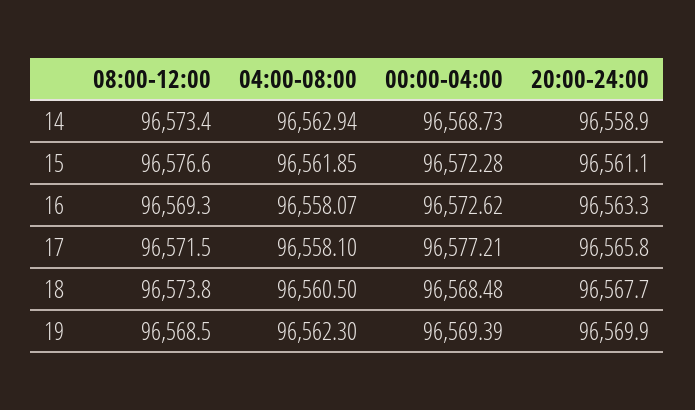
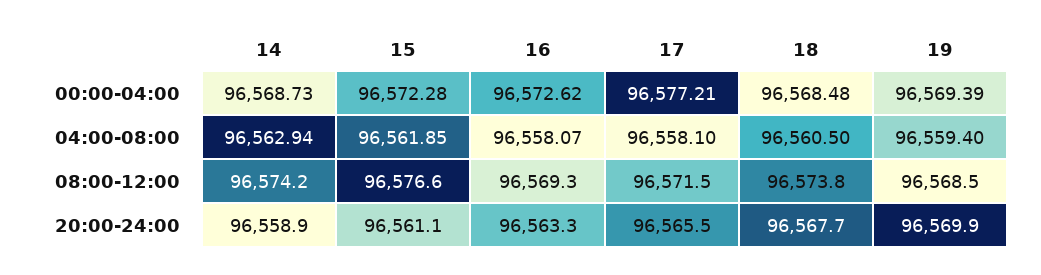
08:00-12:00, 14: 96573.4 -> 96574.2
20:00-24:00, 17: 96565.8 -> 96565.5
04:00-08:00, 19: 96562.3 -> 96559.4

